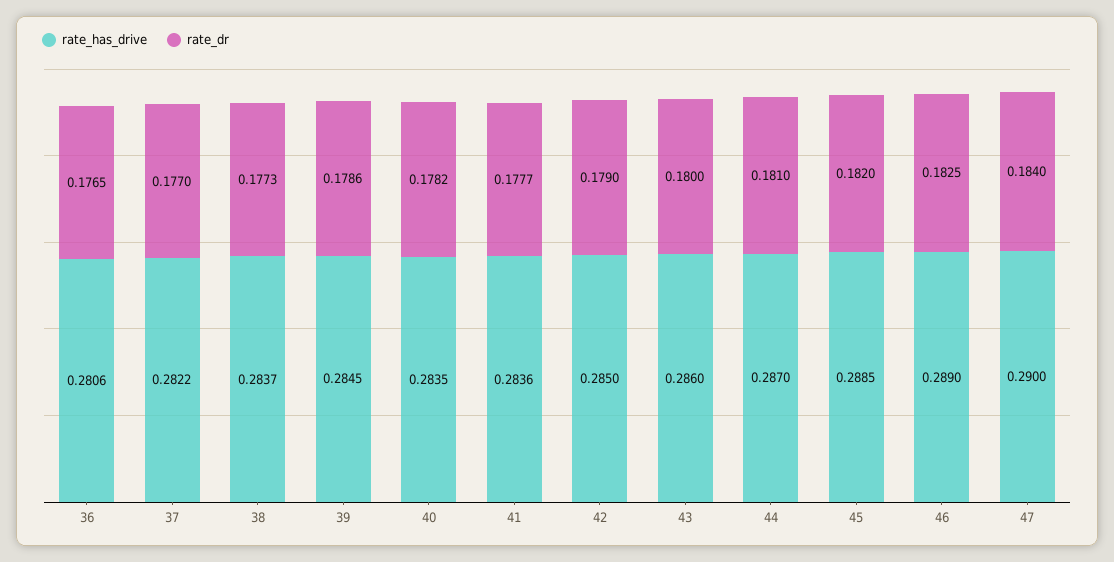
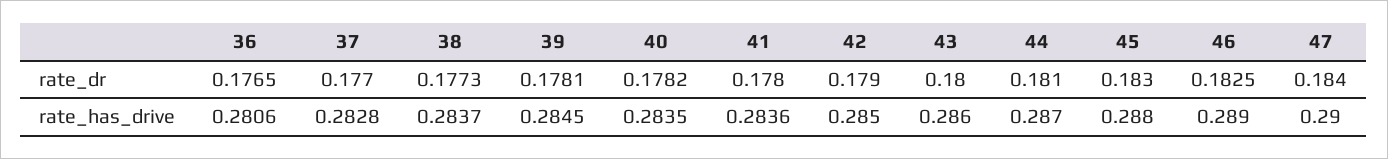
rate_has_drive, 37: 0.2822 -> 0.2828
rate_dr, 39: 0.1786 -> 0.1781
rate_dr, 41: 0.1777 -> 0.178
rate_has_drive, 45: 0.2885 -> 0.288
rate_dr, 45: 0.182 -> 0.183

